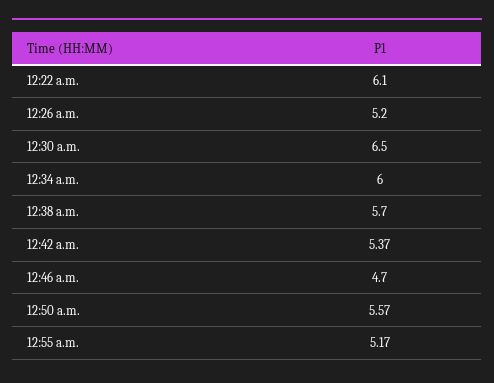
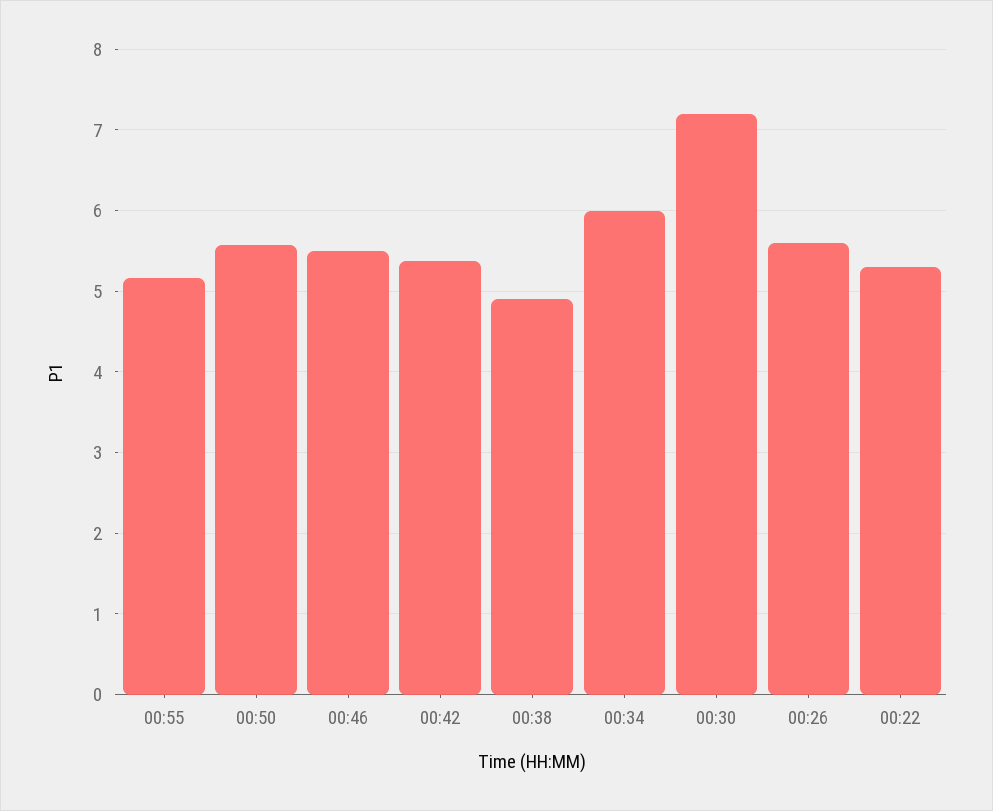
12:22 a.m.: 6.1 -> 5.3
12:26 a.m.: 5.2 -> 5.6
12:30 a.m.: 6.5 -> 7.2
12:38 a.m.: 5.7 -> 4.9
12:46 a.m.: 4.7 -> 5.5

